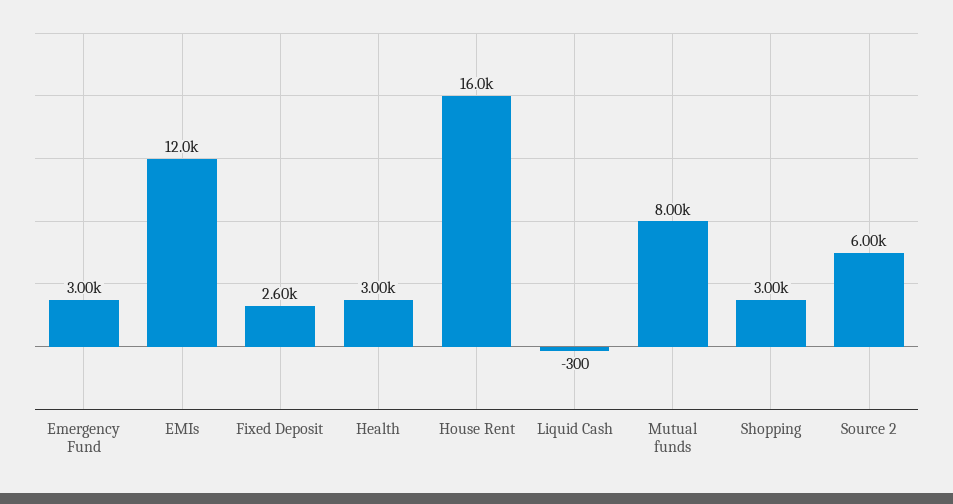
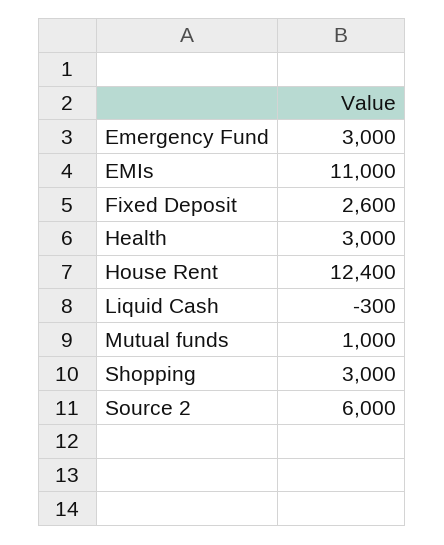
EMIs: 12000 -> 11000
House Rent: 16000 -> 12400
Mutual funds: 8000 -> 1000

